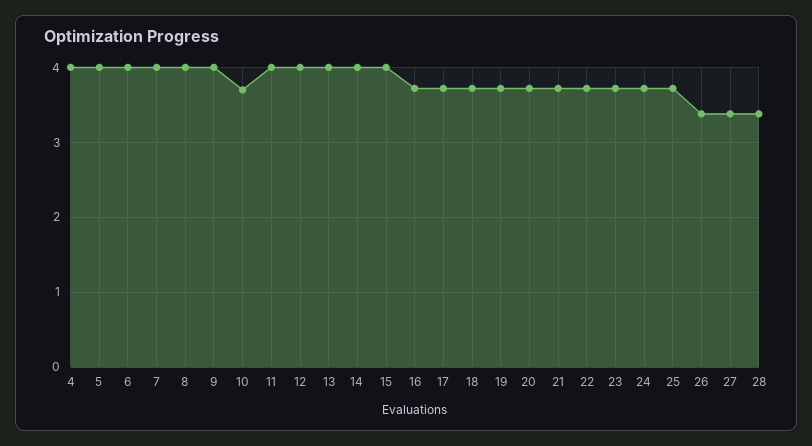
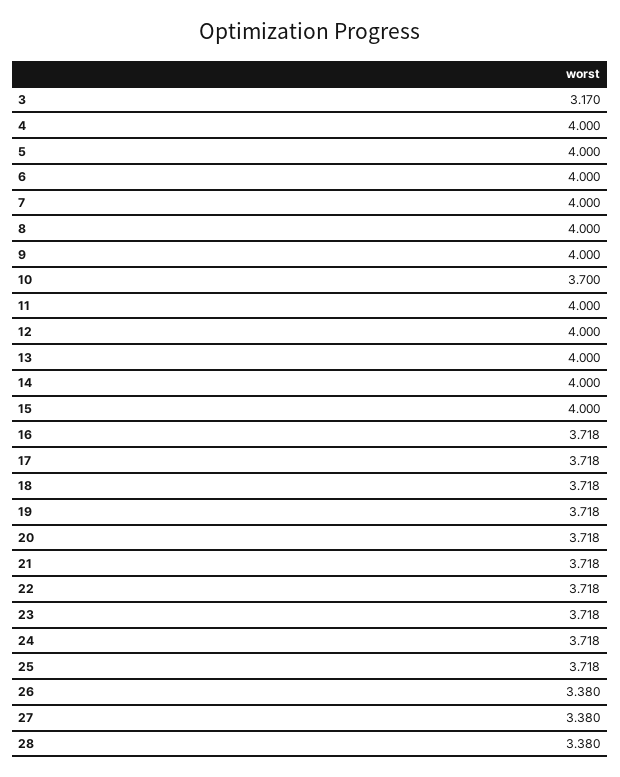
3: none -> 3.17

